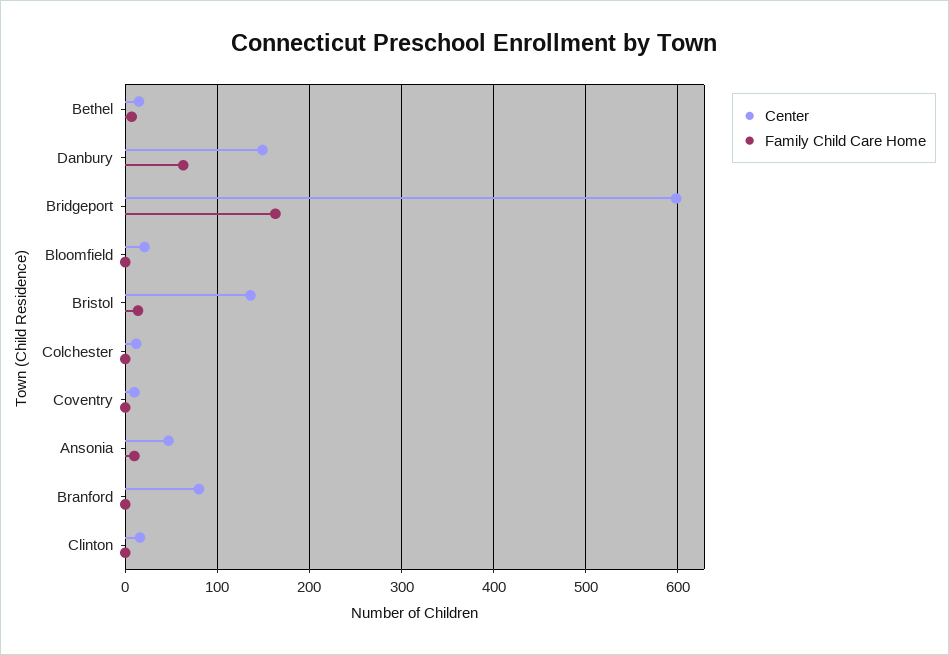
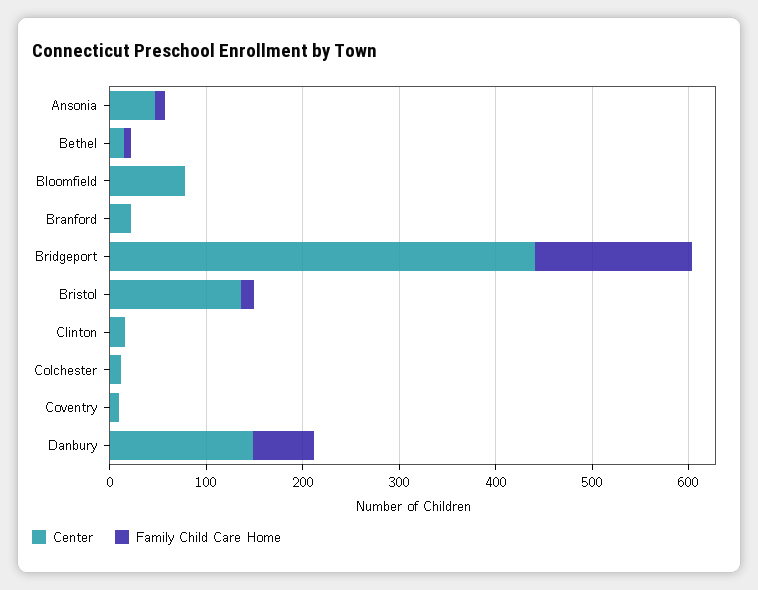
Center, Bridgeport: 600 -> 440
Center, Bloomfield: 20 -> 80
Center, Branford: 80 -> 20

